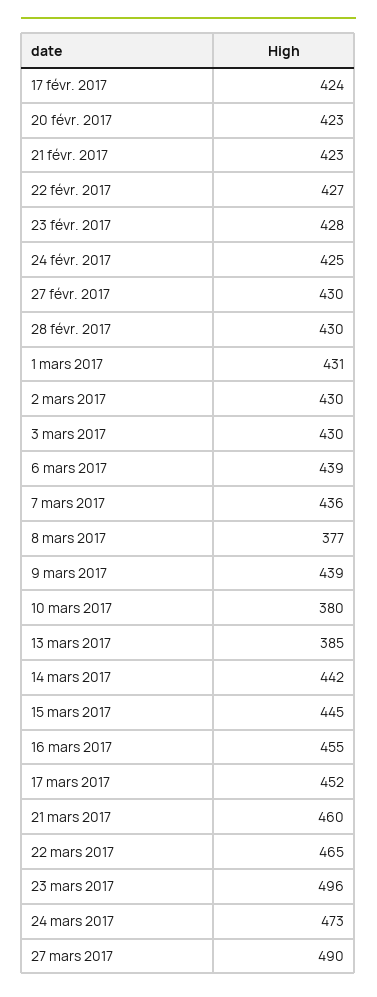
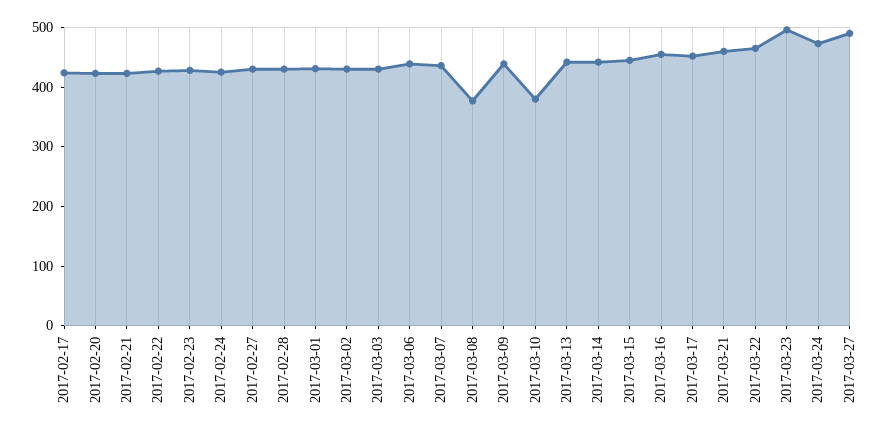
13 mars 2017: 385 -> 440

